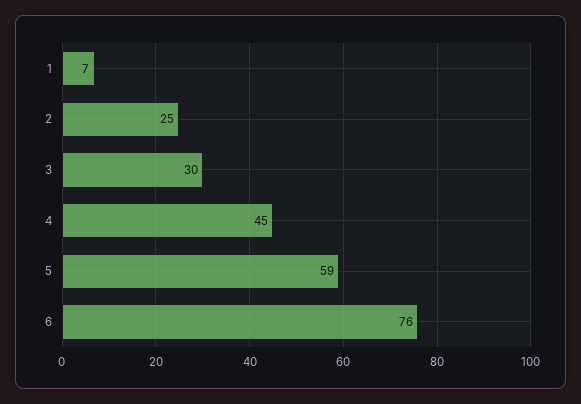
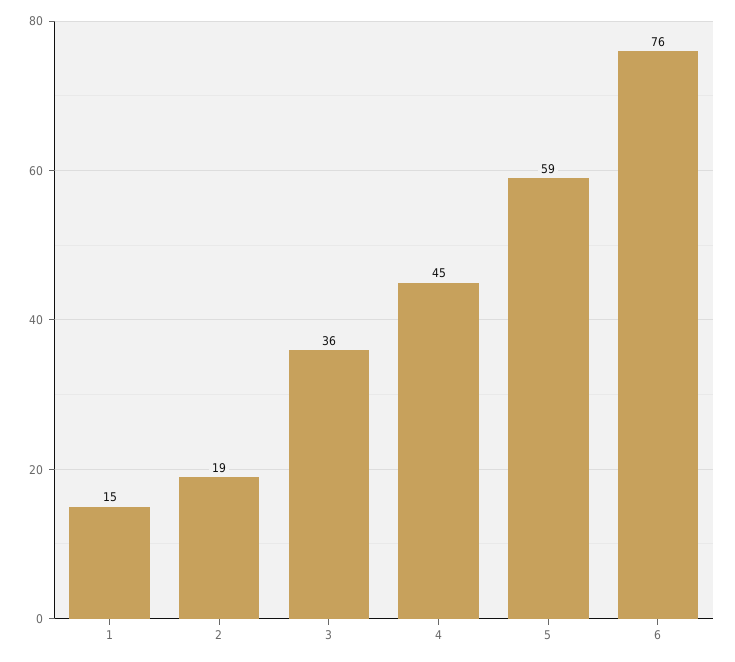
1: 7 -> 15
2: 25 -> 19
3: 30 -> 36

